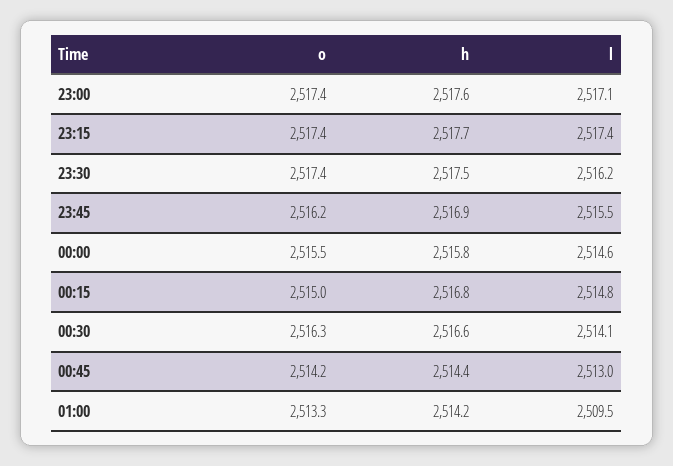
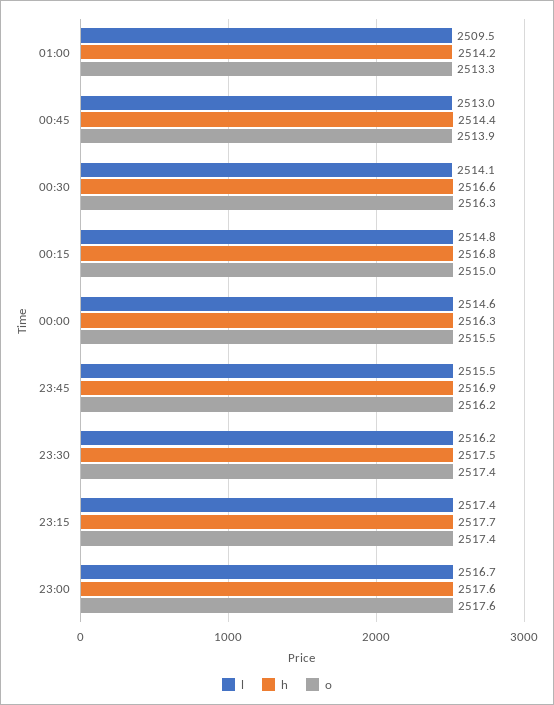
o, 23:00: 2517.4 -> 2517.6
l, 23:00: 2517.1 -> 2516.7
h, 00:00: 2515.8 -> 2516.3
o, 00:45: 2514.2 -> 2513.9

